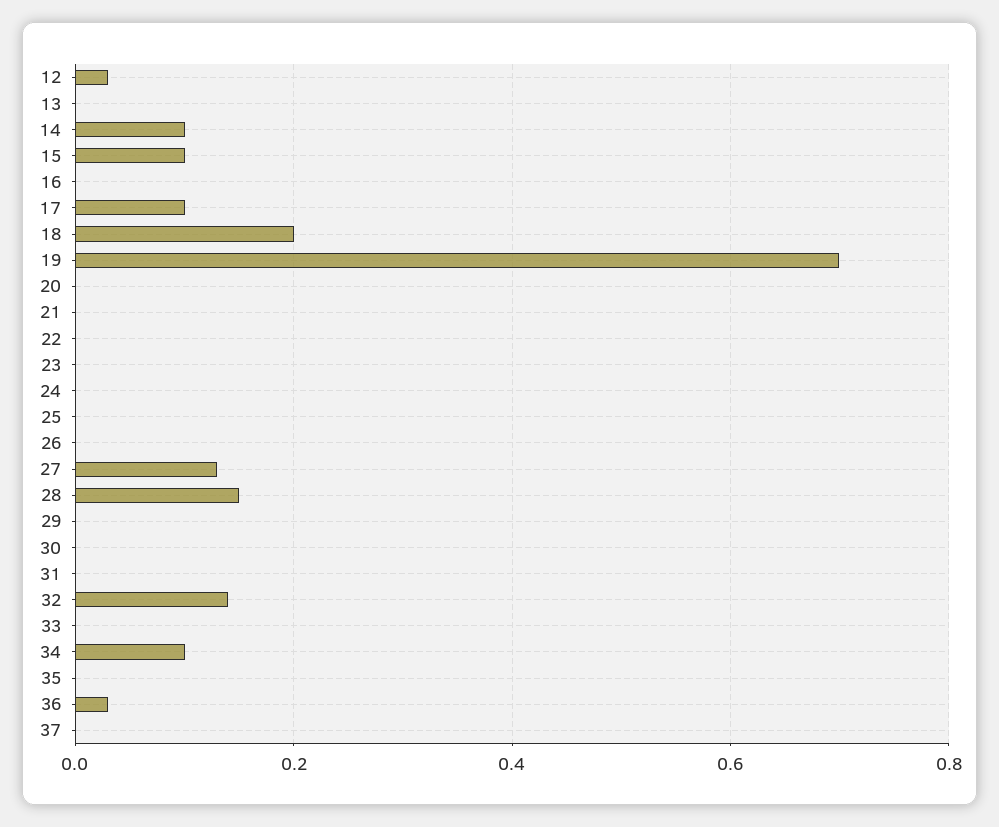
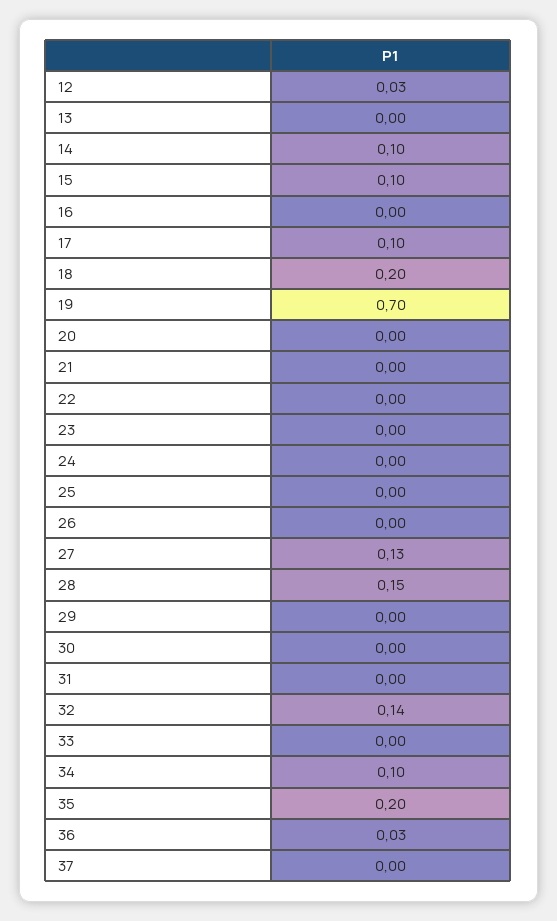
35: 0 -> 0.2

